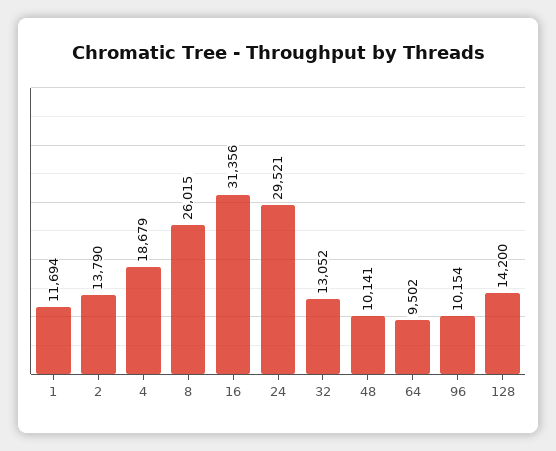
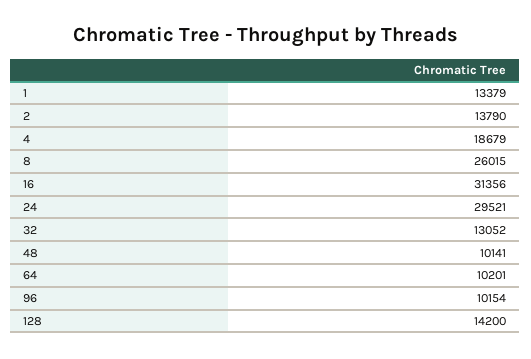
1: 11694 -> 13379
64: 9502 -> 10201

